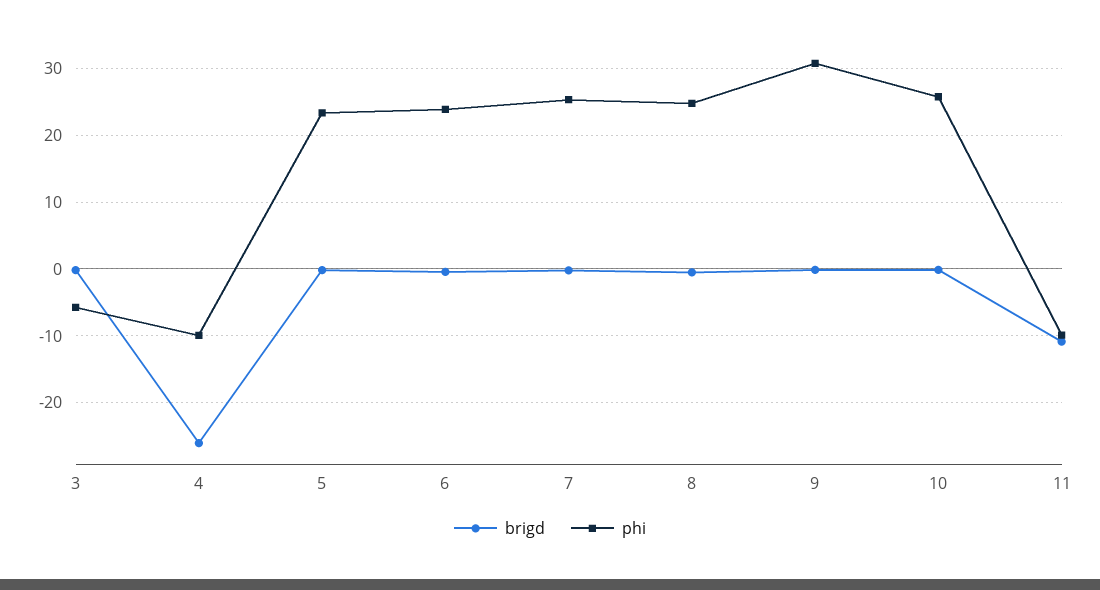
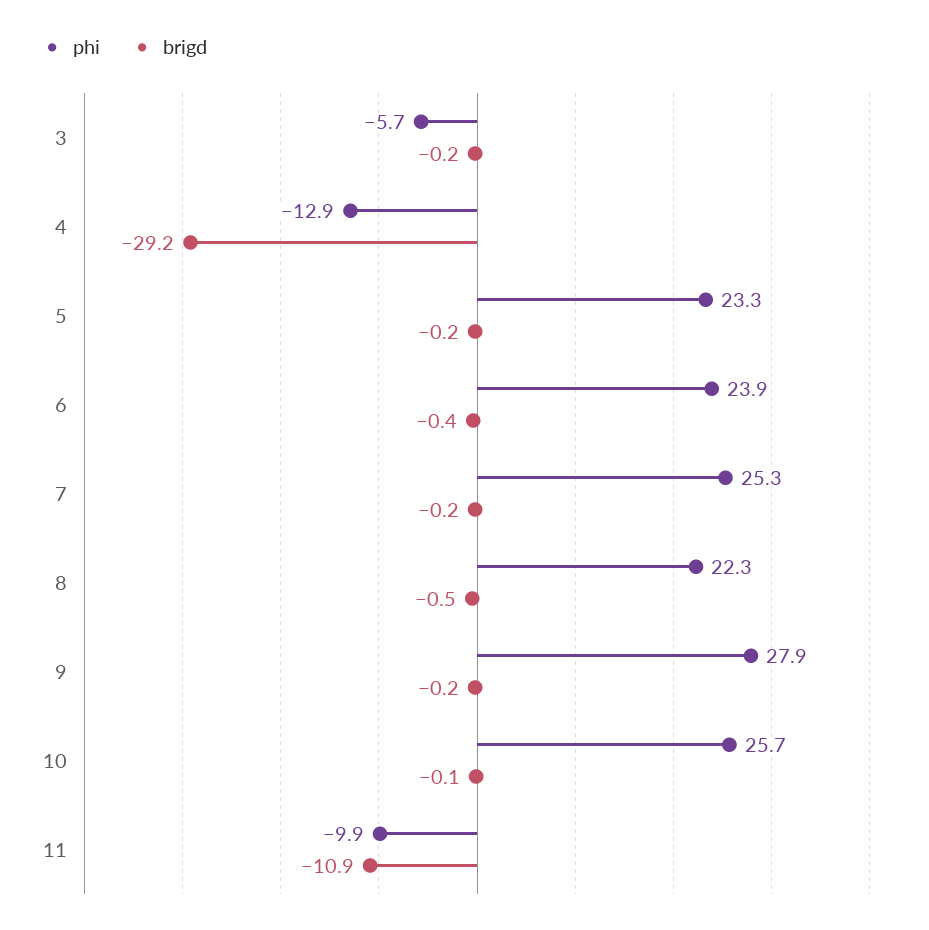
brigd, 4: -26 -> -29.2
phi, 4: -10 -> -12.9
phi, 8: 25 -> 22.3
phi, 9: 31 -> 27.9

